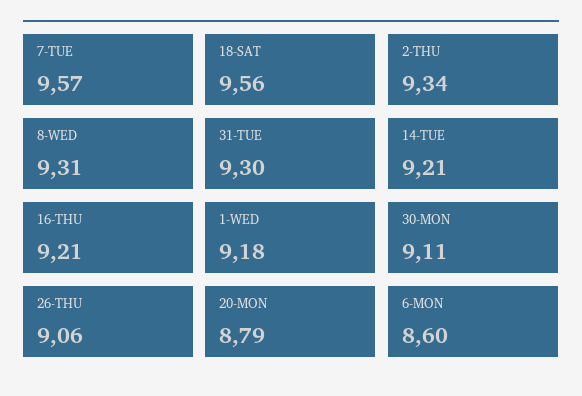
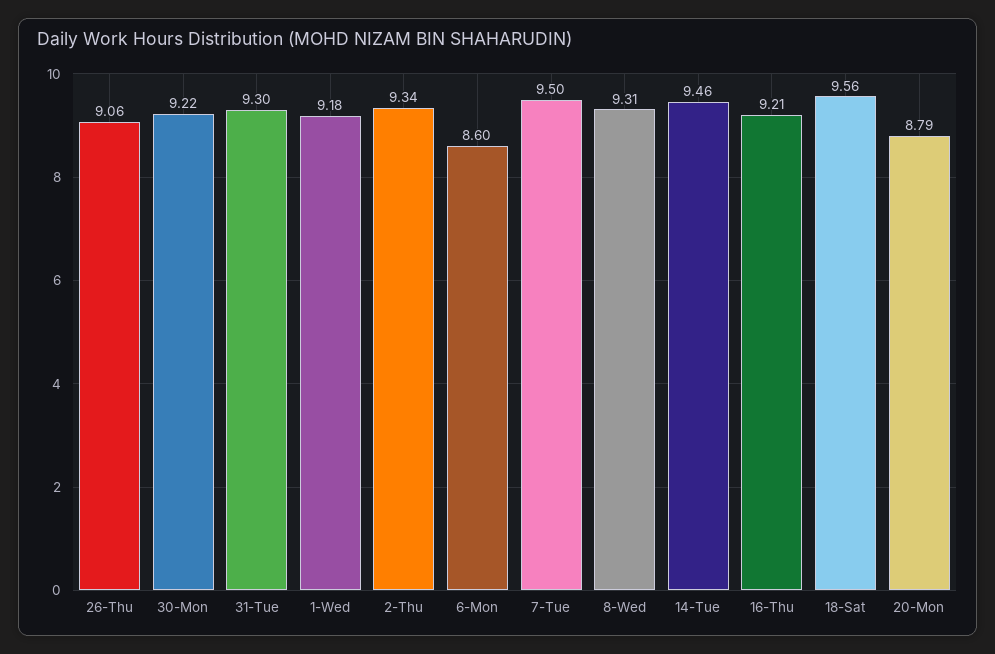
7-TUE: 9.57 -> 9.5
14-TUE: 9.21 -> 9.46
30-MON: 9.11 -> 9.22

